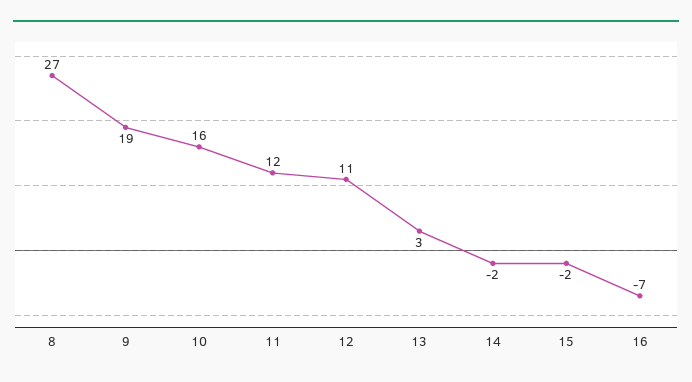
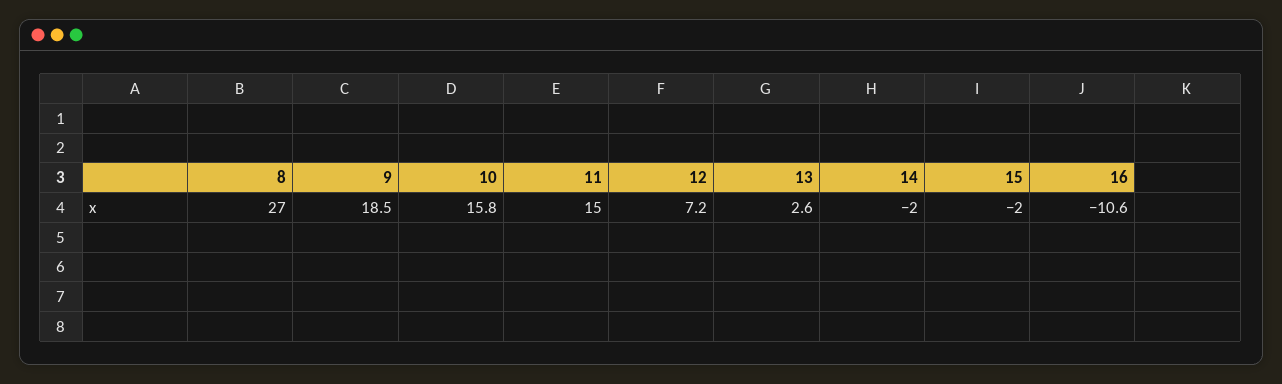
11: 12 -> 15
12: 11 -> 7.2
16: -7 -> -10.6

